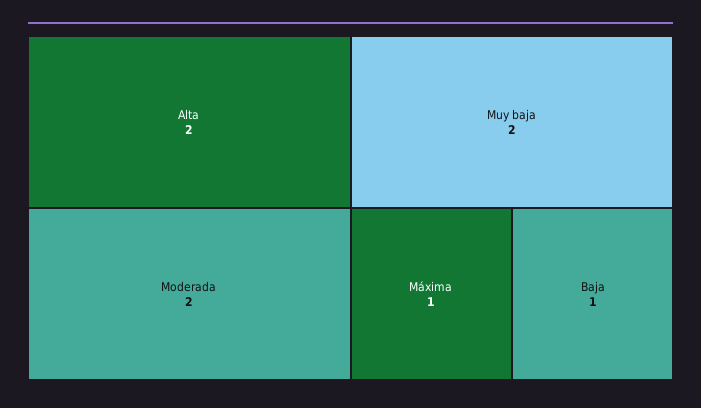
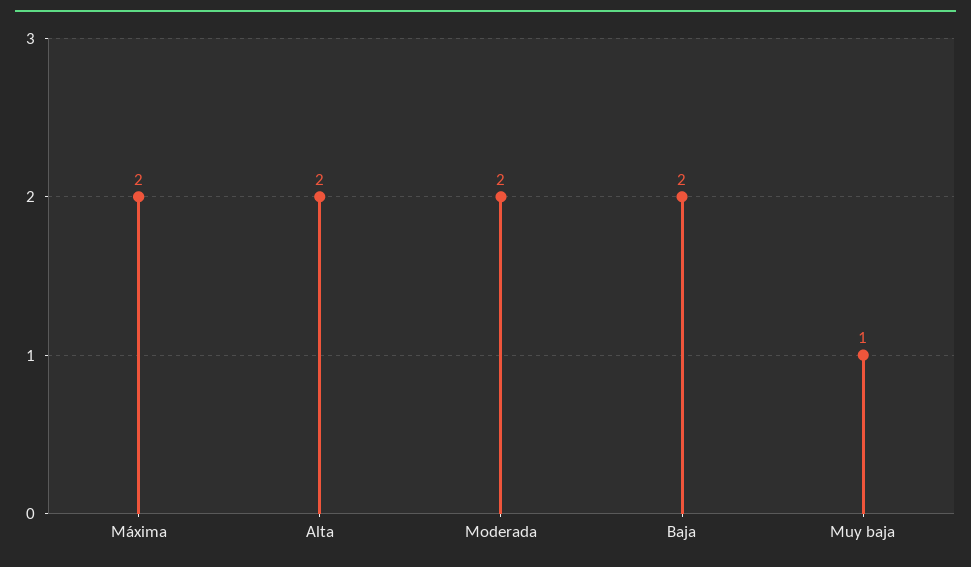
Muy baja: 2 -> 1
Máxima: 1 -> 2
Baja: 1 -> 2

